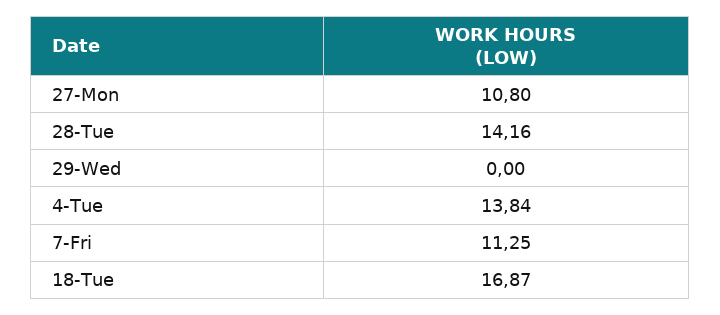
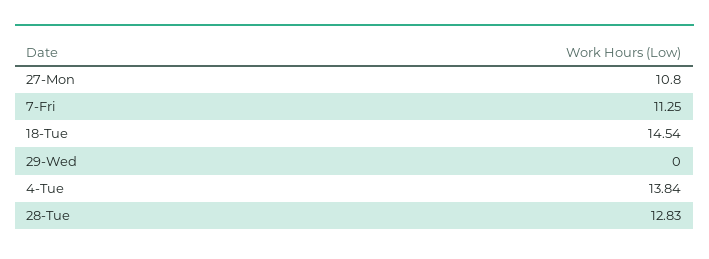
28-Tue: 14.16 -> 12.83
18-Tue: 16.87 -> 14.54

